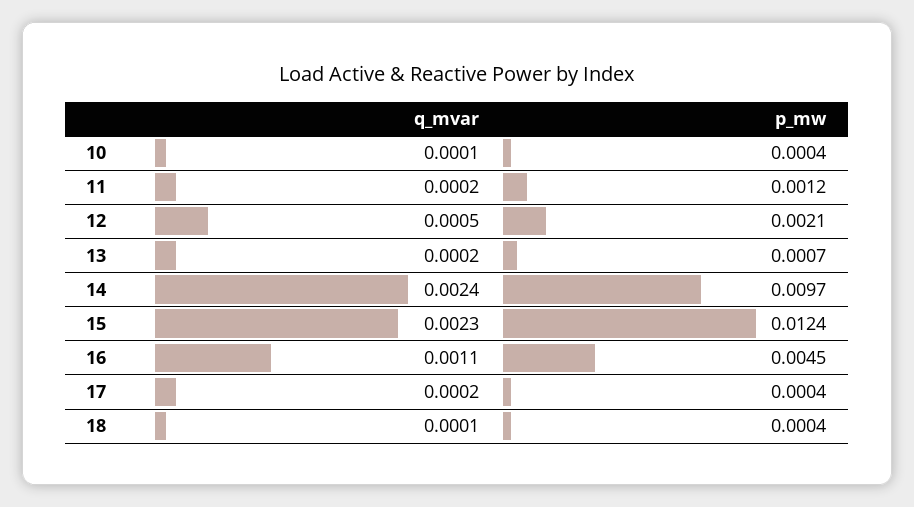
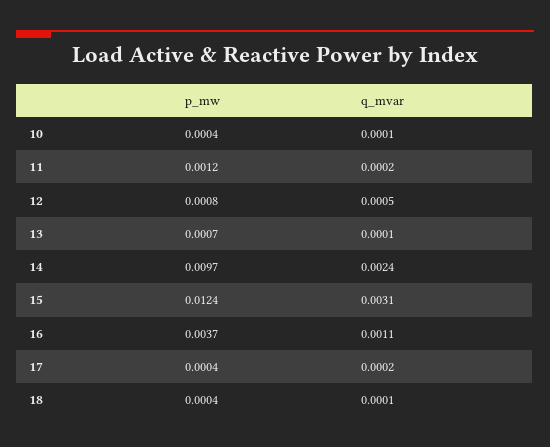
p_mw, 12: 0.0021 -> 0.0008
q_mvar, 13: 0.0002 -> 0.0001
q_mvar, 15: 0.0023 -> 0.0031
p_mw, 16: 0.0045 -> 0.0037

